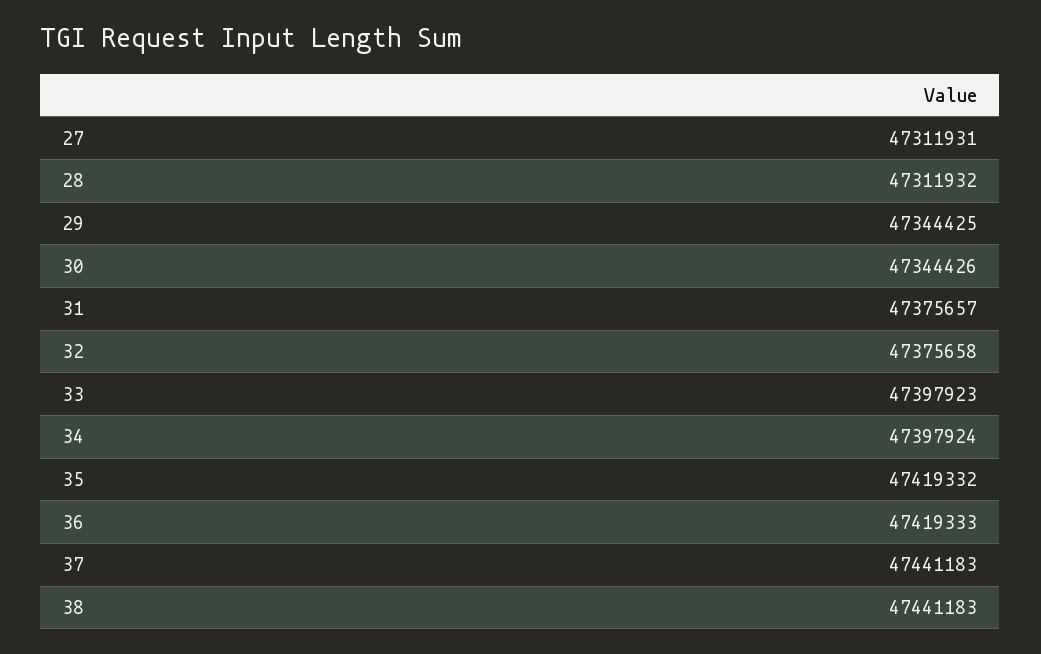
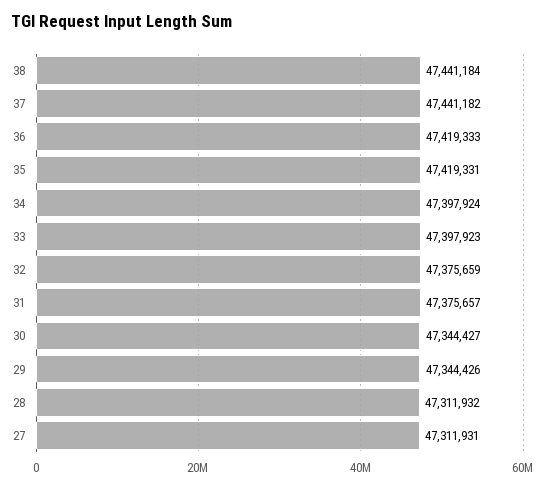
29: 47344425 -> 47344426
30: 47344426 -> 47344427
32: 47375658 -> 47375659
35: 47419332 -> 47419331
37: 47441183 -> 47441182
38: 47441183 -> 47441184

